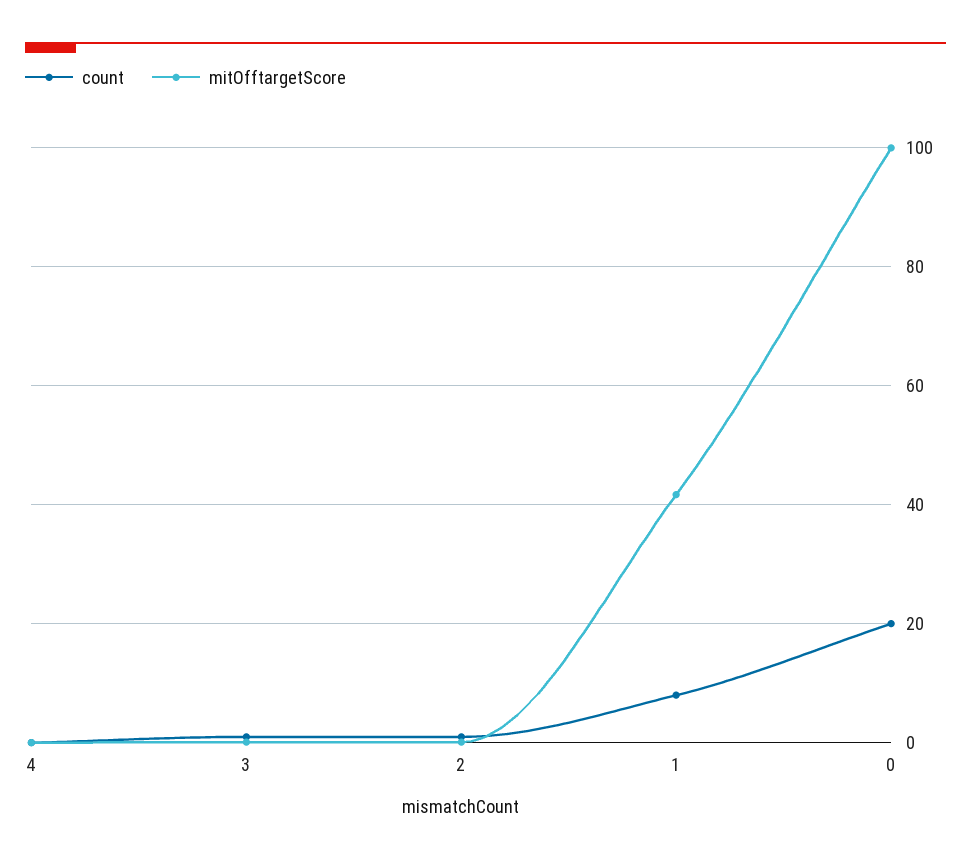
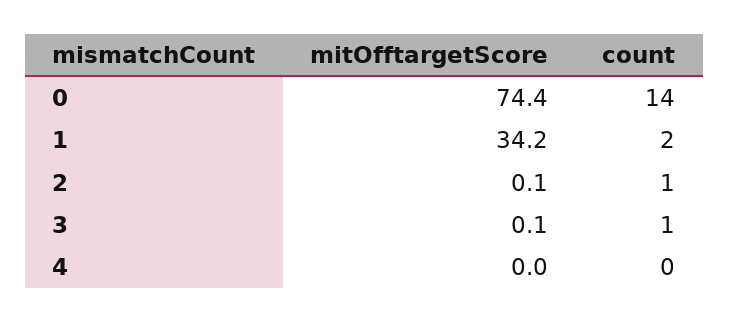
count, 1: 8 -> 2
mitOfftargetScore, 1: 42 -> 34.2
count, 0: 20 -> 14
mitOfftargetScore, 0: 100 -> 74.4

